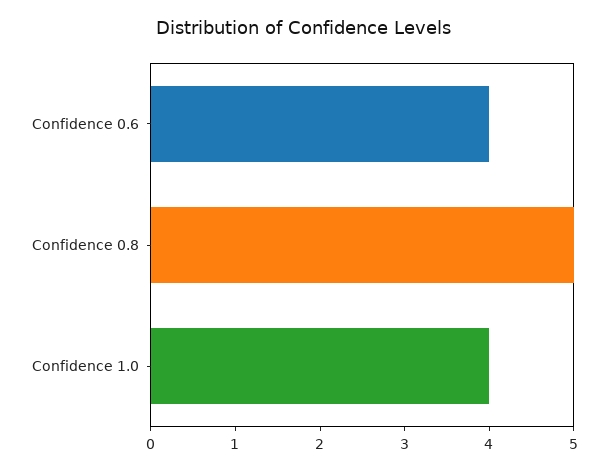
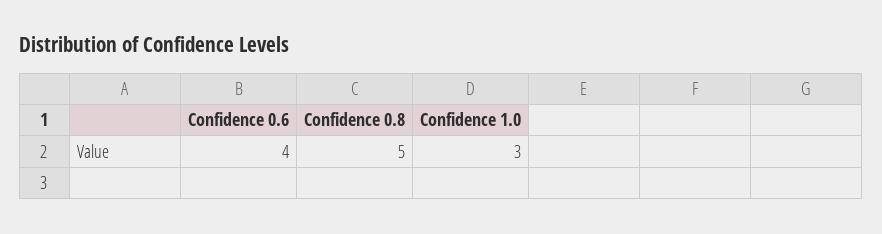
Confidence 1.0: 4 -> 3

